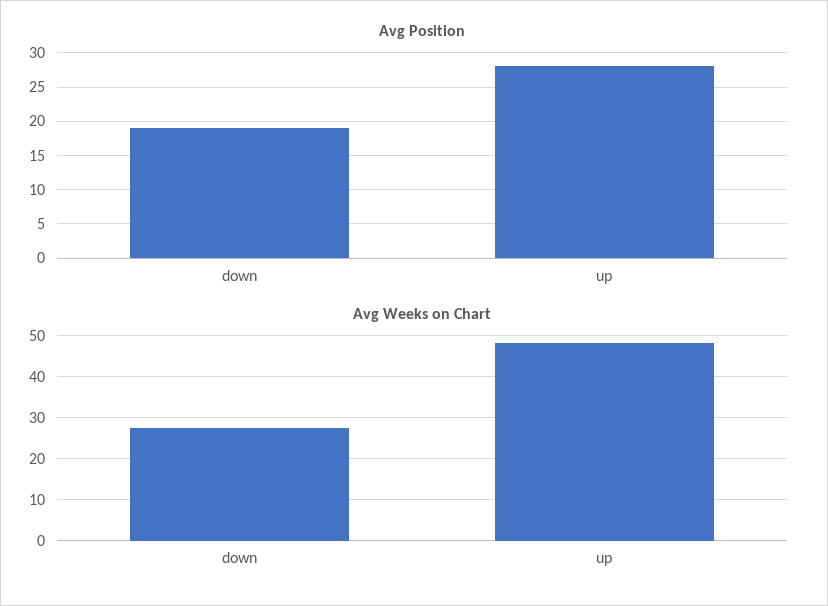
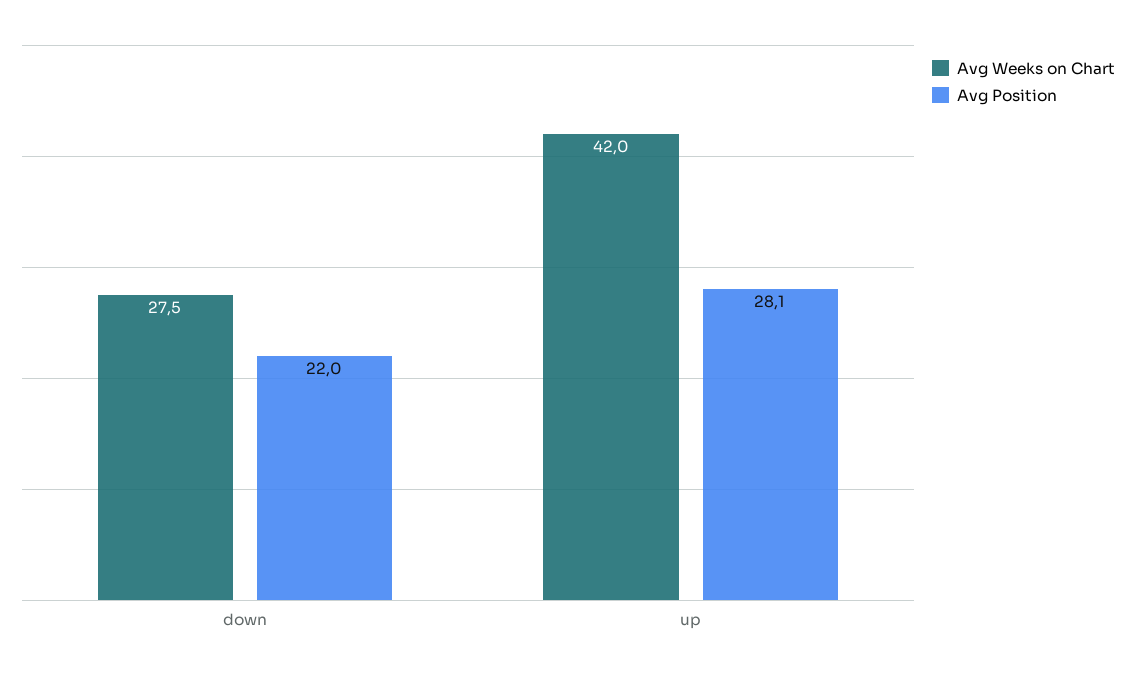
Avg Position, down: 19 -> 22
Avg Weeks on Chart, up: 48 -> 42

